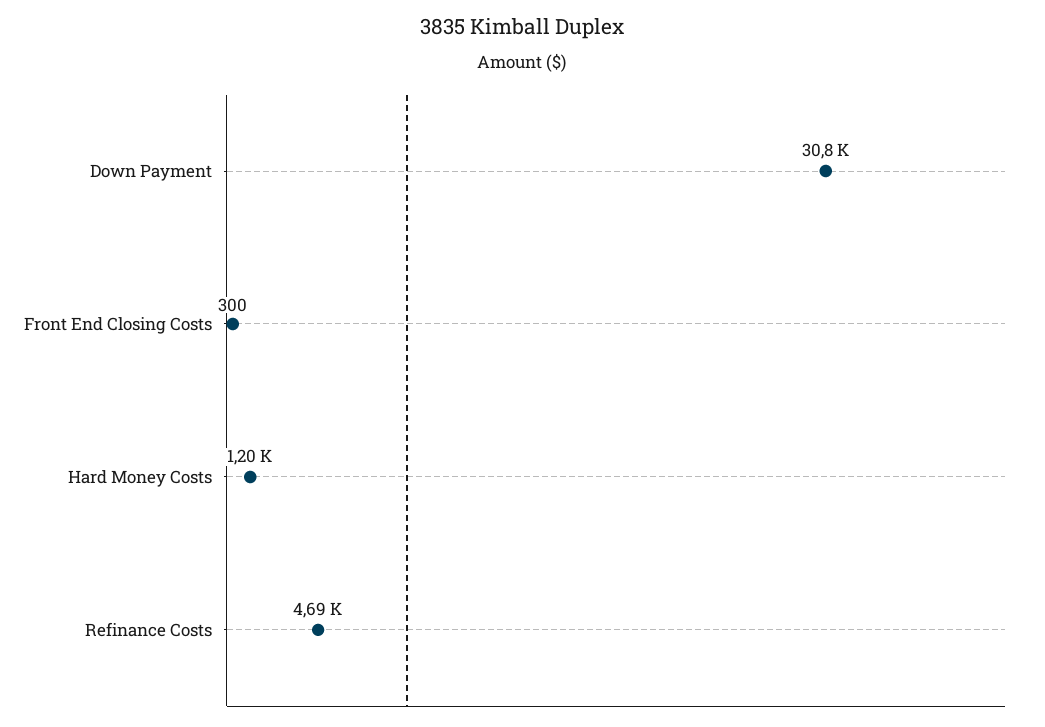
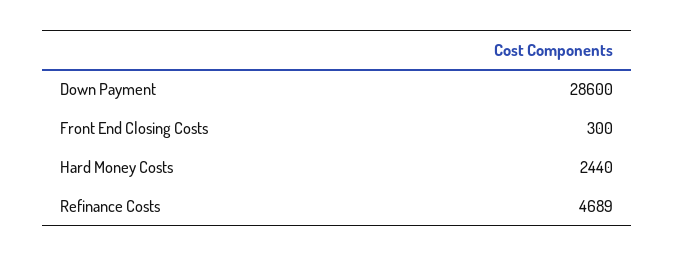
Down Payment: 30800 -> 28600
Hard Money Costs: 1200 -> 2440

